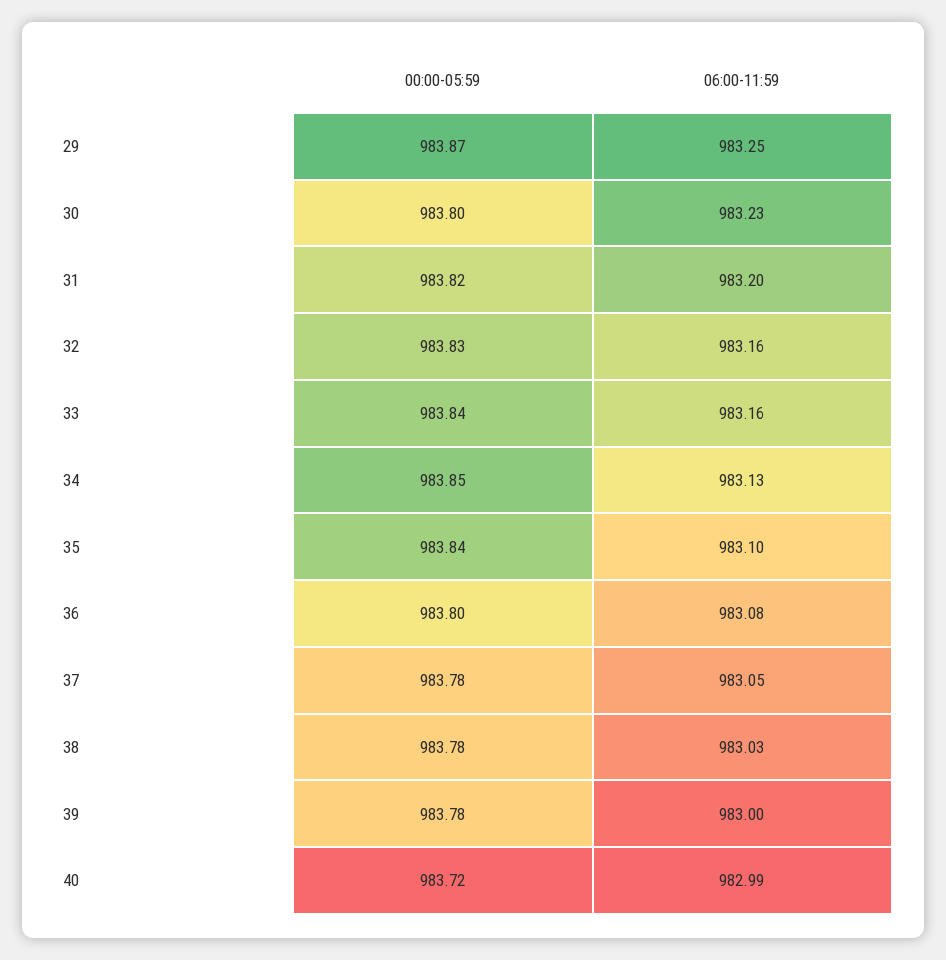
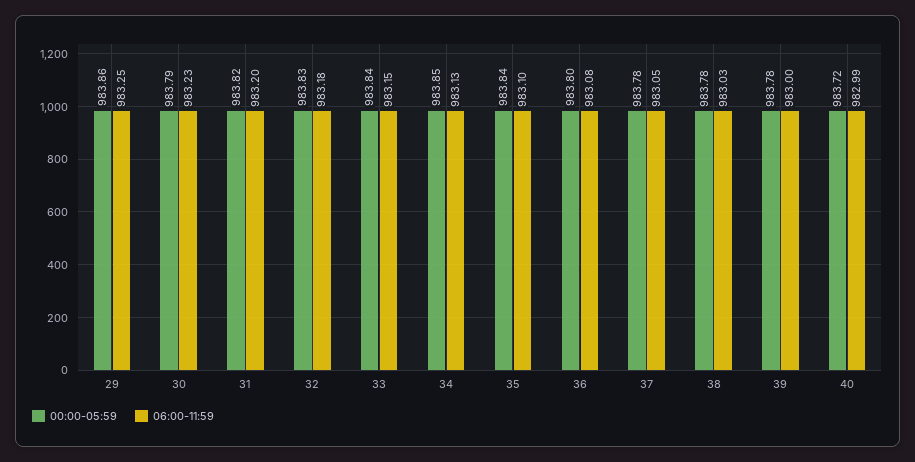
00:00-05:59, 29: 983.87 -> 983.86
00:00-05:59, 30: 983.8 -> 983.79
06:00-11:59, 32: 983.16 -> 983.18
06:00-11:59, 33: 983.16 -> 983.15

